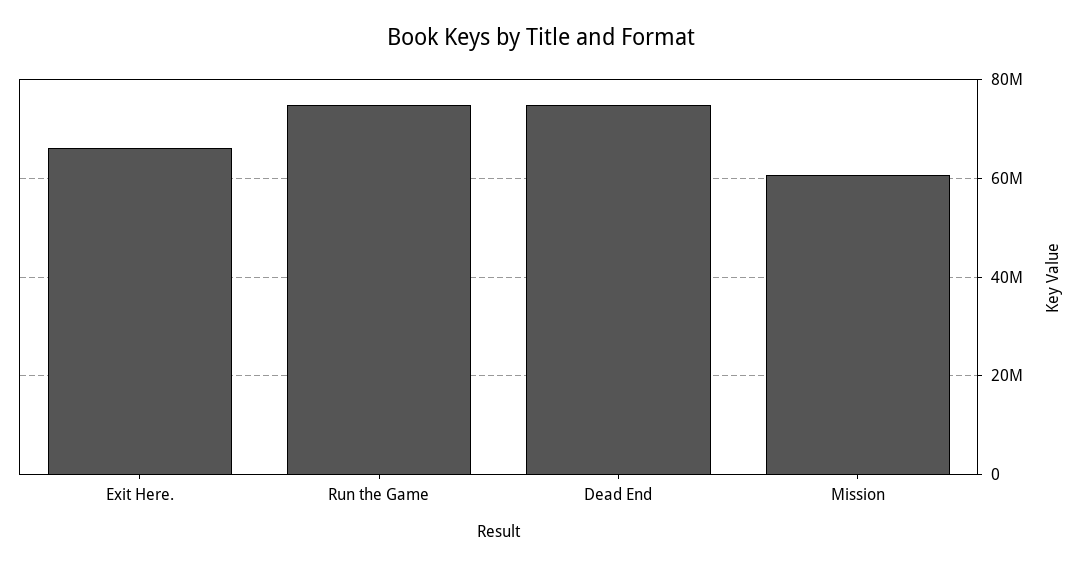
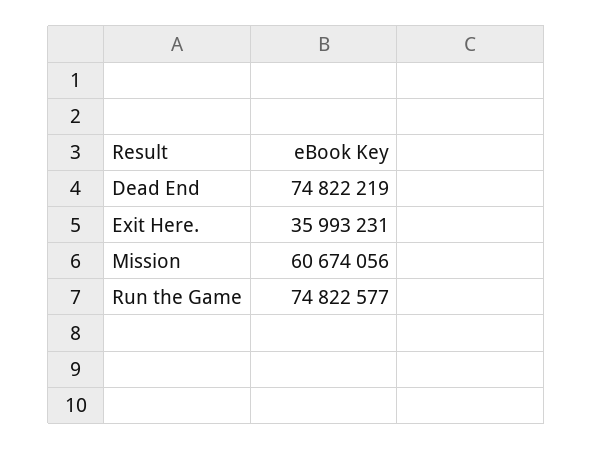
Exit Here.: 66000000 -> 35993231

